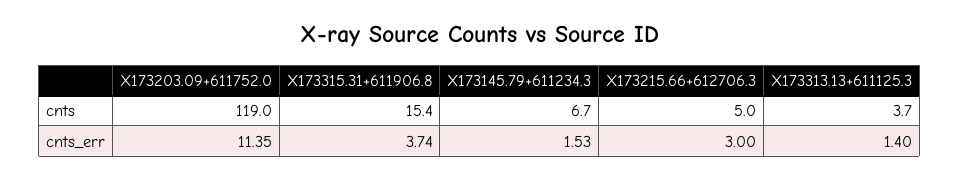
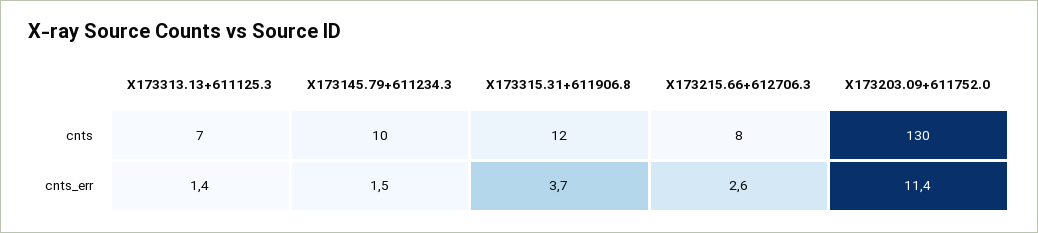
X173203.09+611752.0, cnts: 119 -> 130
X173315.31+611906.8, cnts: 15.4 -> 12
X173145.79+611234.3, cnts: 6.7 -> 10
X173215.66+612706.3, cnts: 5 -> 8
X173313.13+611125.3, cnts: 3.7 -> 7
X173215.66+612706.3, cnts_err: 3 -> 2.6

